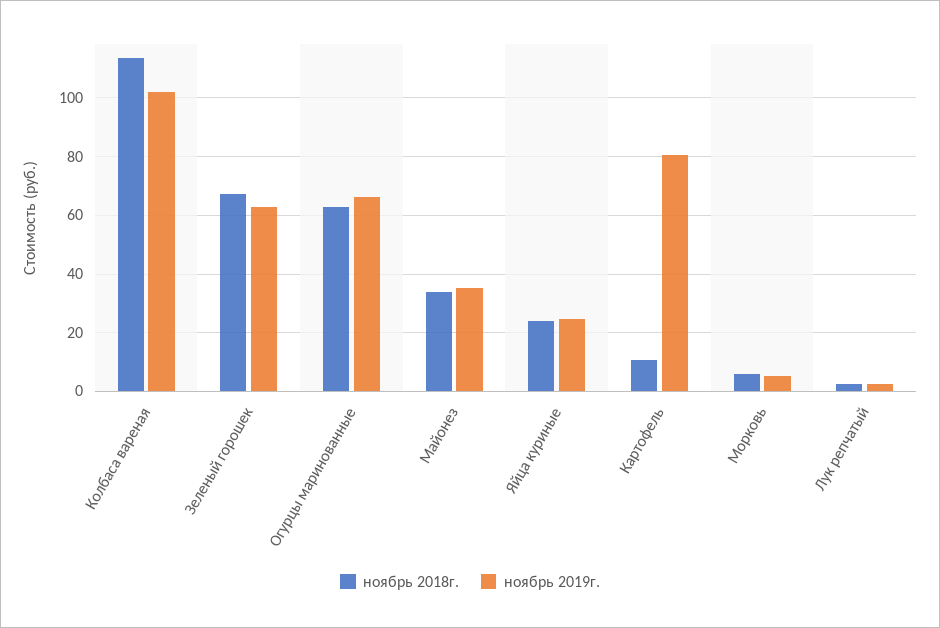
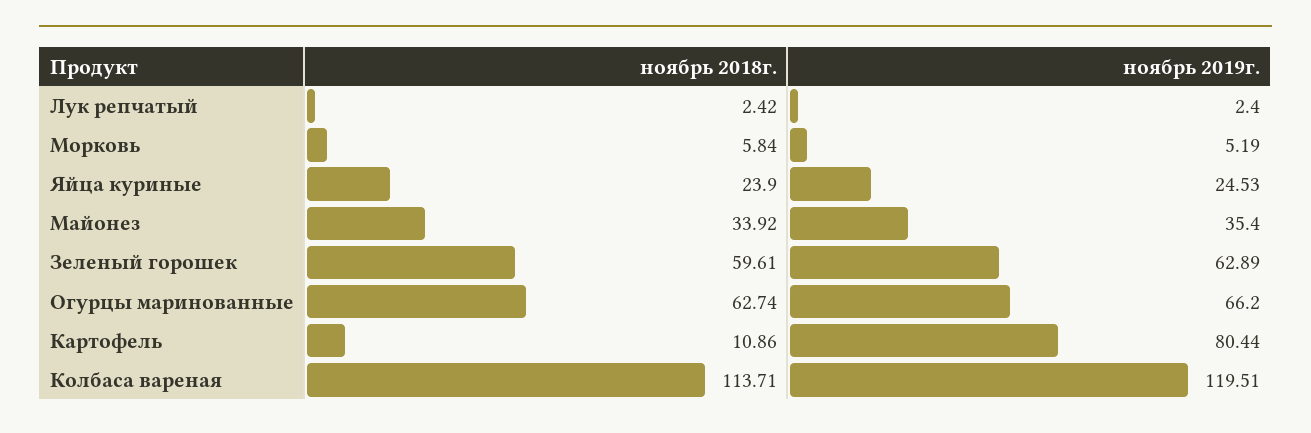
ноябрь 2019г., Колбаса вареная: 102.5 -> 119.51
ноябрь 2018г., Зеленый горошек: 67.5 -> 59.61

